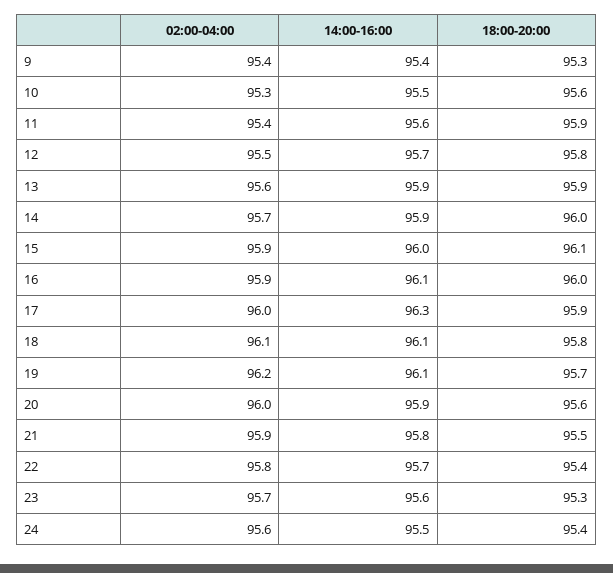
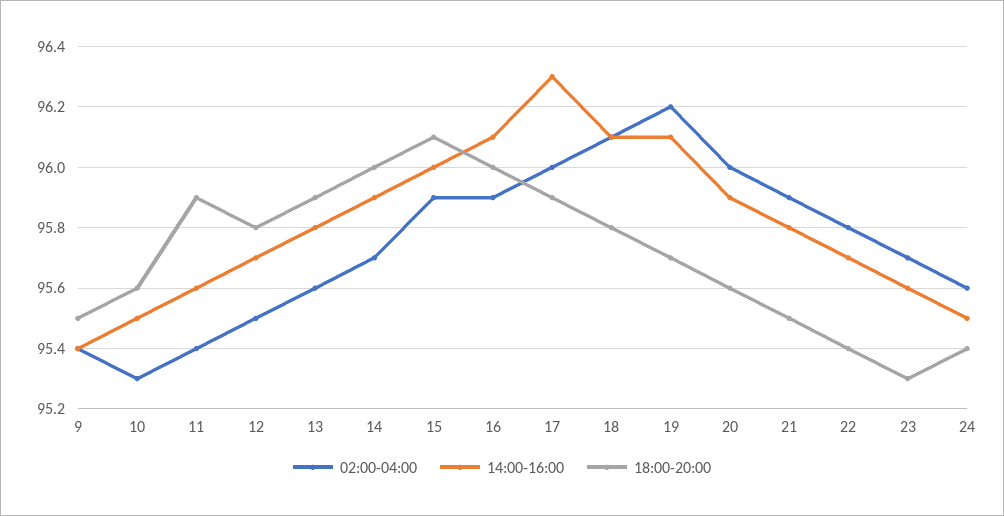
18:00-20:00, 9: 95.3 -> 95.5
14:00-16:00, 13: 95.9 -> 95.8

